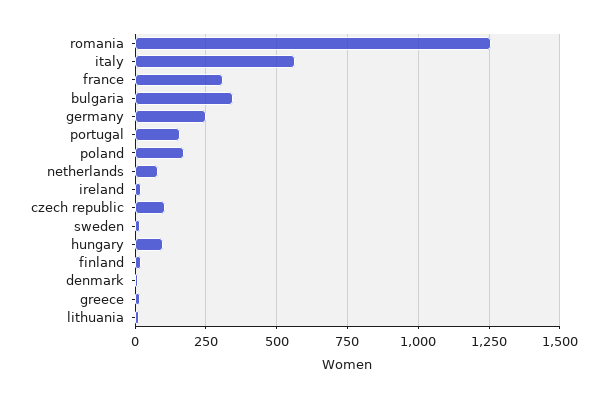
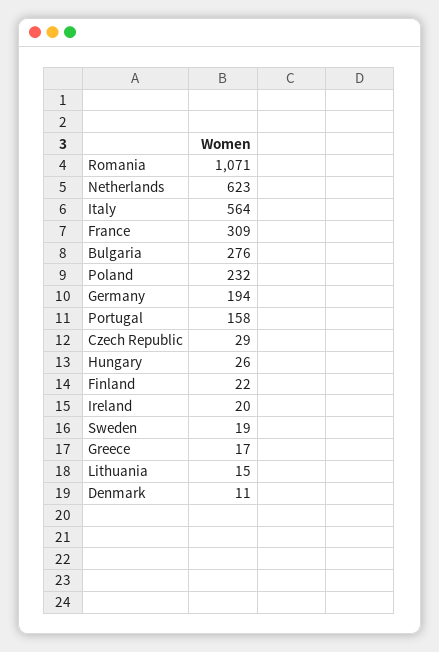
romania: 1250 -> 1071
bulgaria: 350 -> 276
germany: 250 -> 194
poland: 175 -> 232
netherlands: 75 -> 623
czech republic: 100 -> 29
hungary: 100 -> 26

